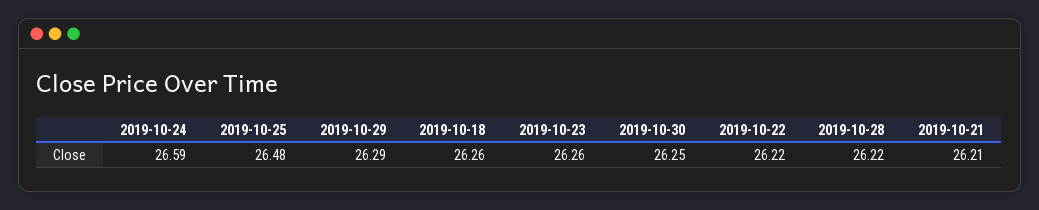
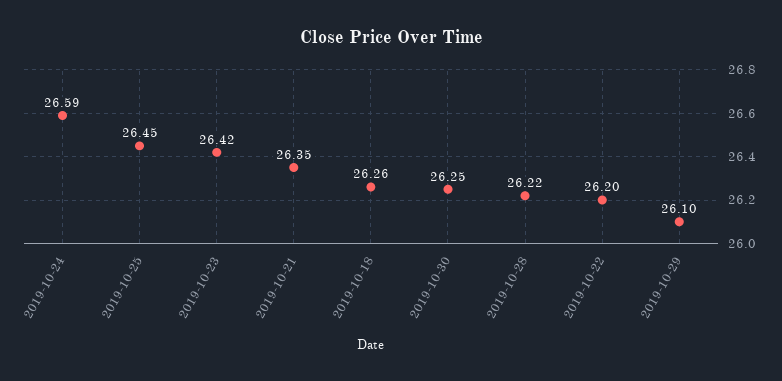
2019-10-25: 26.48 -> 26.45
2019-10-29: 26.29 -> 26.1
2019-10-23: 26.26 -> 26.42
2019-10-22: 26.22 -> 26.2
2019-10-21: 26.21 -> 26.35

